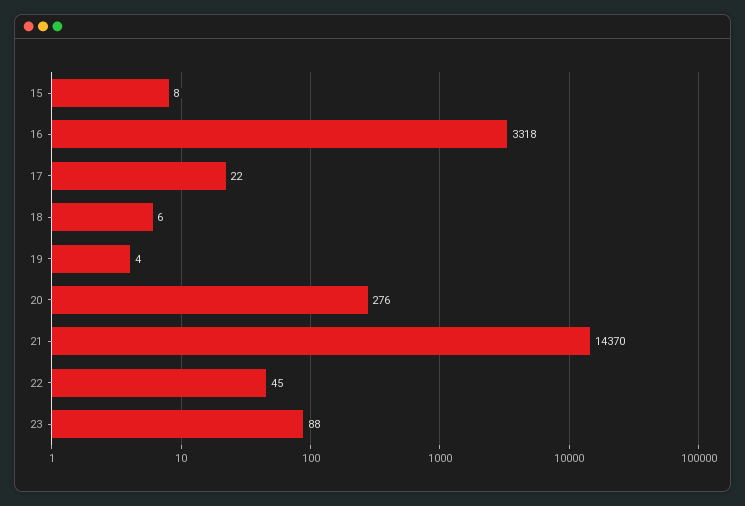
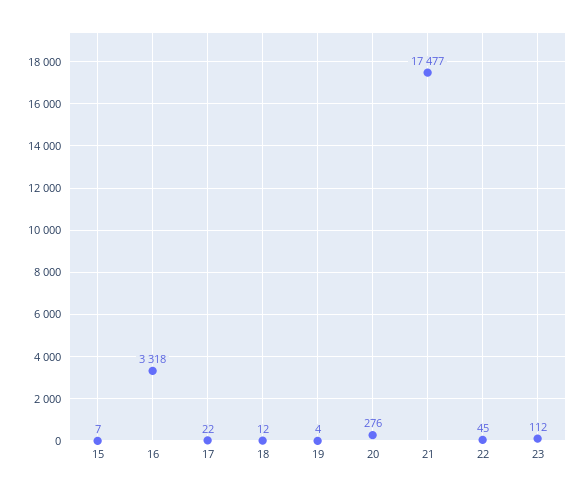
15: 8 -> 7
18: 6 -> 12
21: 14370 -> 17477
23: 88 -> 112

